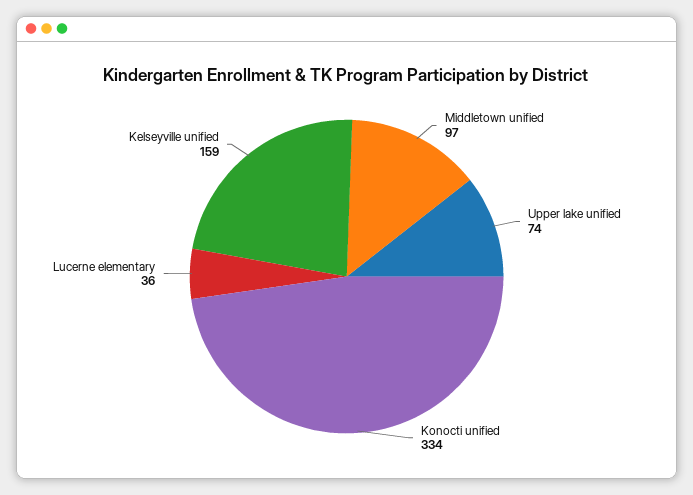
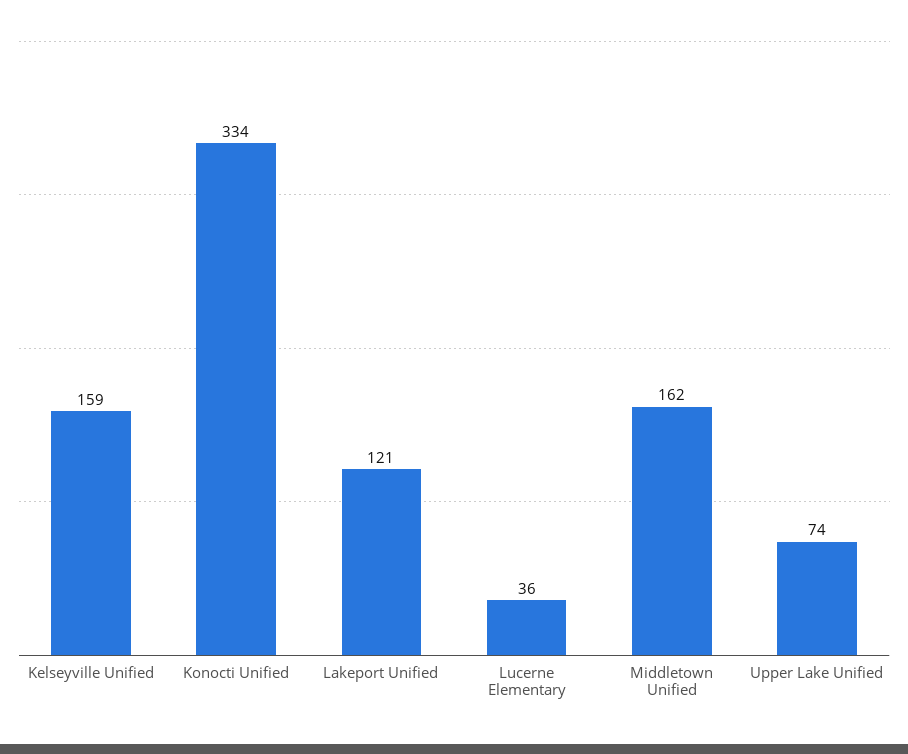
Middletown unified: 97 -> 162
Lakeport Unified: none -> 121

